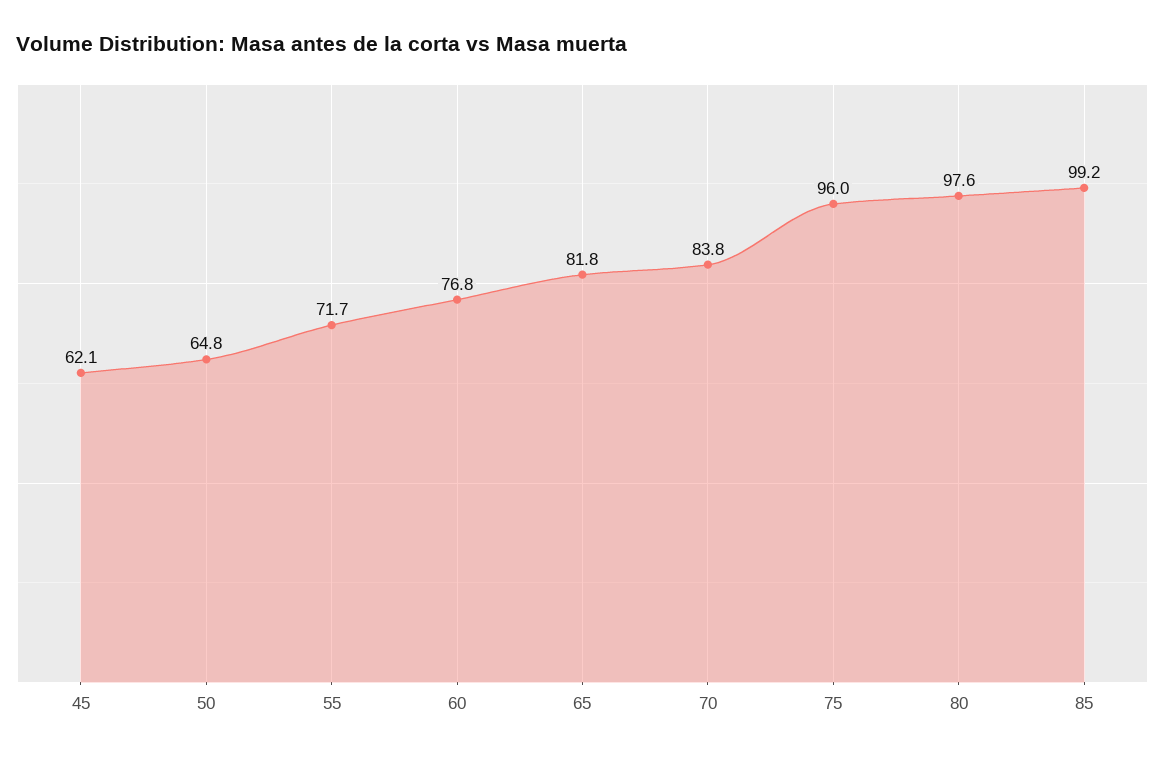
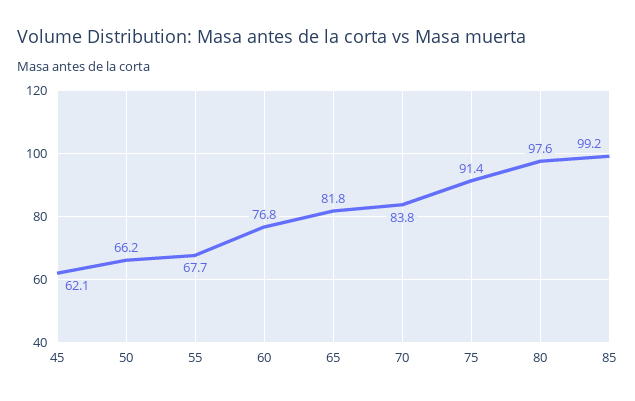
50: 64.8 -> 66.2
55: 71.7 -> 67.7
75: 96 -> 91.4

